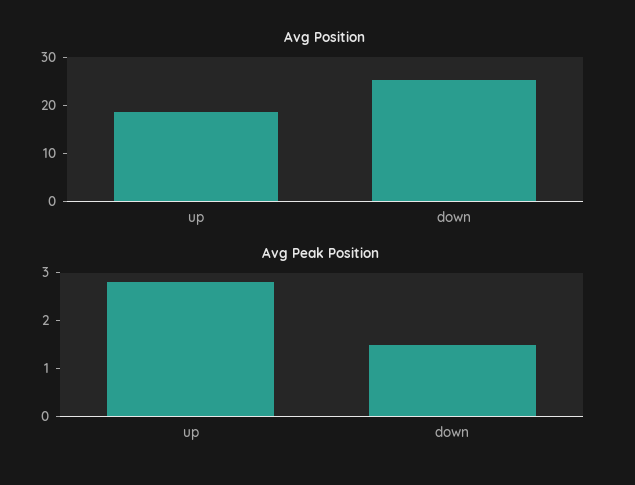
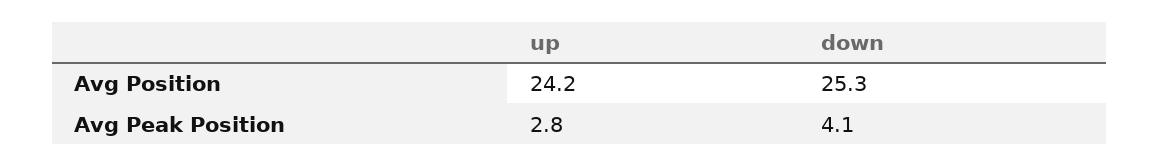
Avg Position, up: 18 -> 24.2
Avg Peak Position, down: 1.5 -> 4.1

